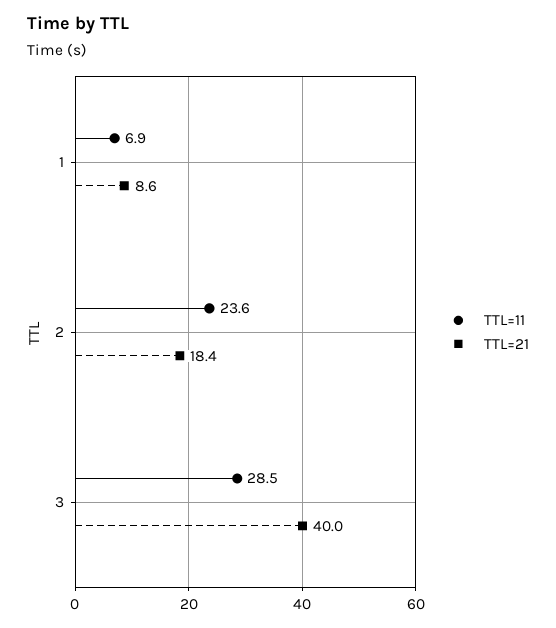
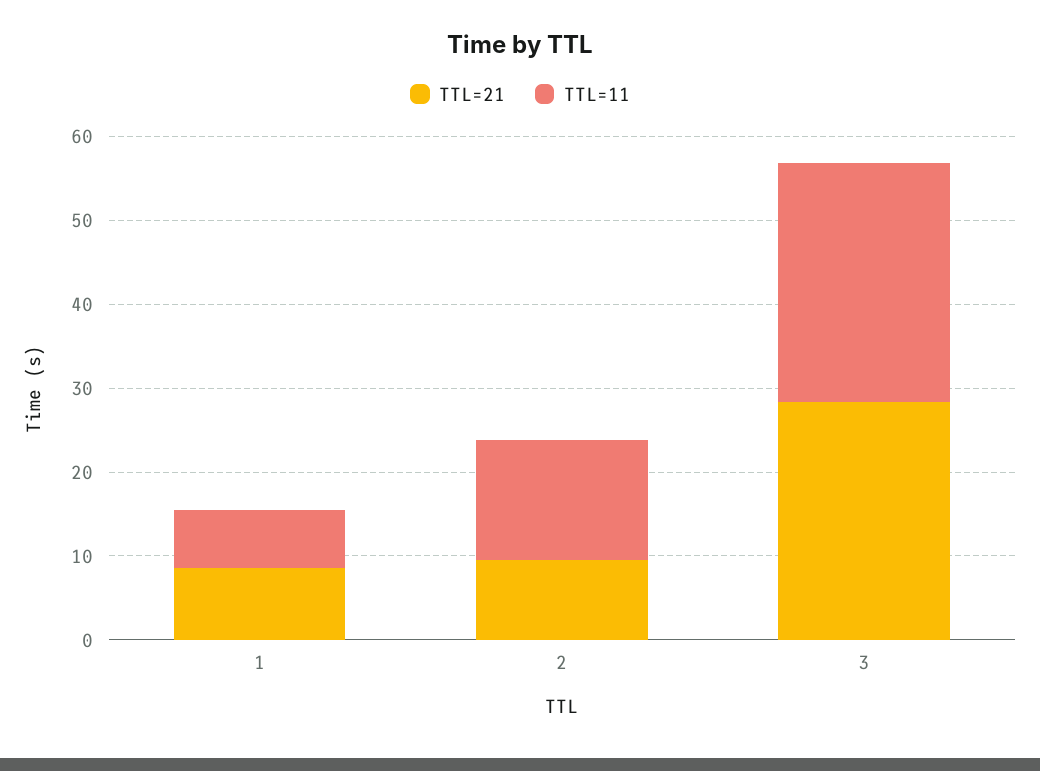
TTL=11, 2: 23.6 -> 14
TTL=21, 2: 18.4 -> 10
TTL=21, 3: 40 -> 28

